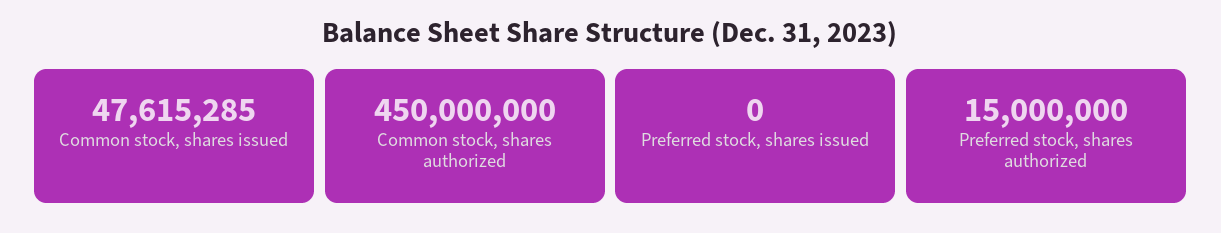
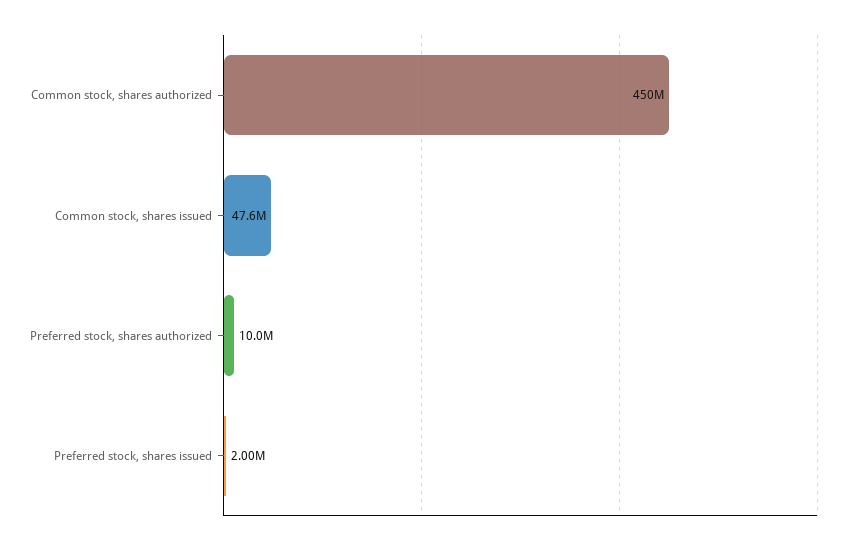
Preferred stock, shares issued: 0 -> 2000000
Preferred stock, shares authorized: 15000000 -> 10000000

